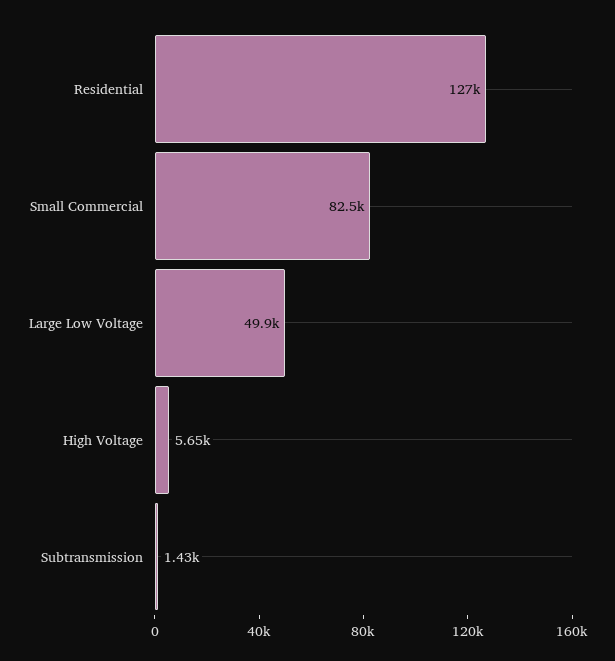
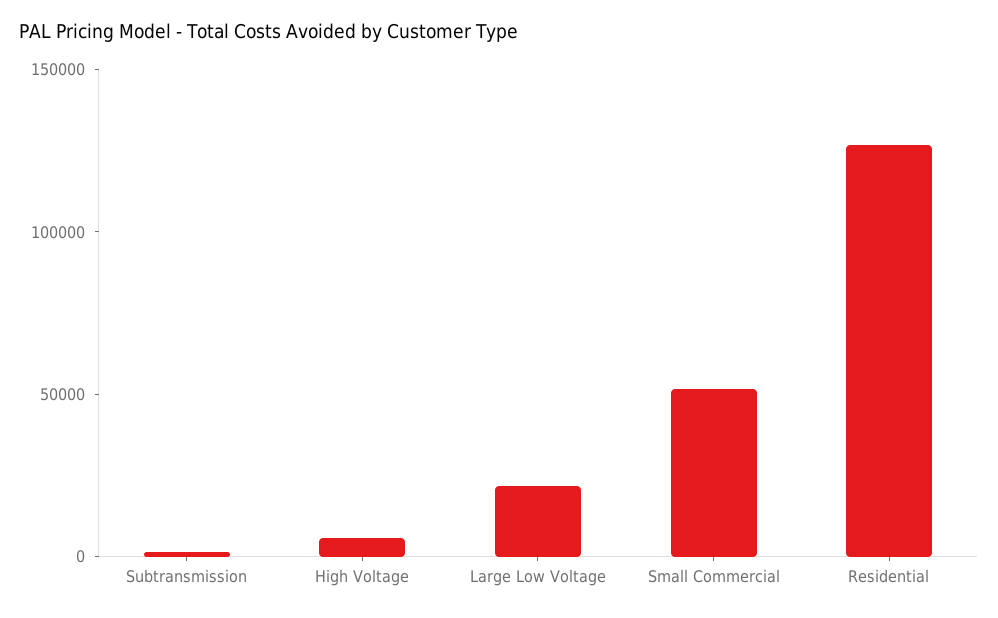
Small Commercial: 82500 -> 50000
Large Low Voltage: 49900 -> 20000

